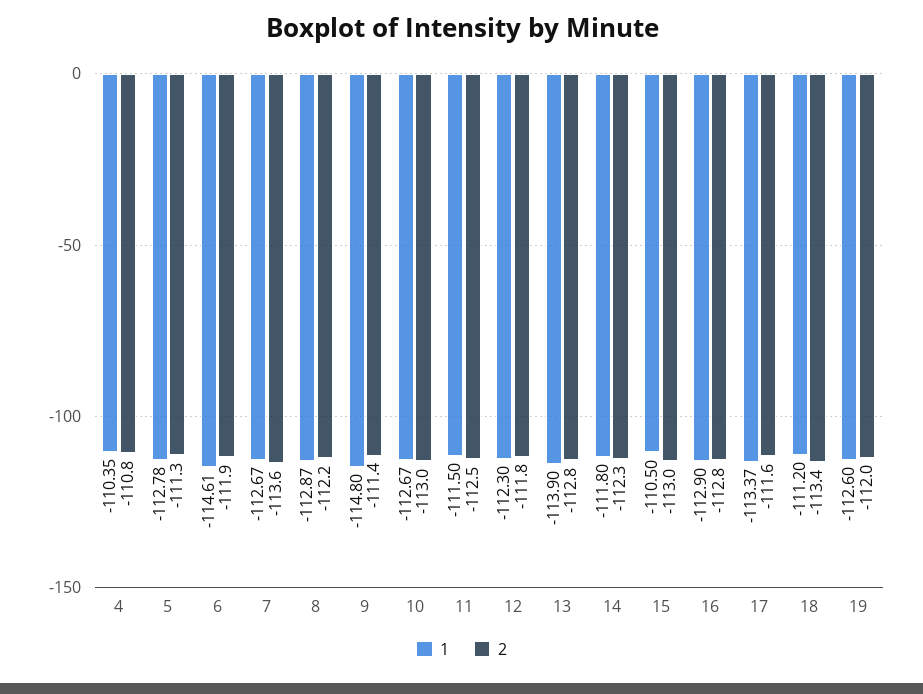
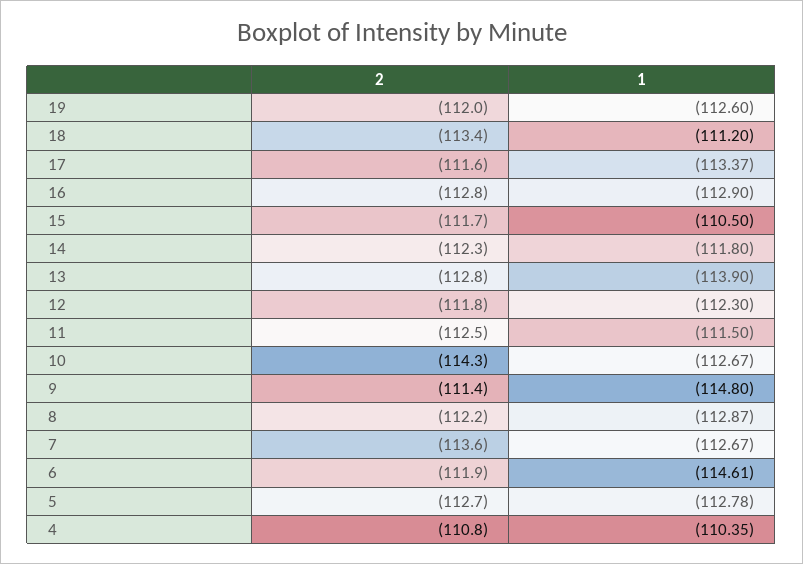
2, 5: -111.3 -> -112.7
2, 10: -113 -> -114.3
2, 15: -113 -> -111.7

